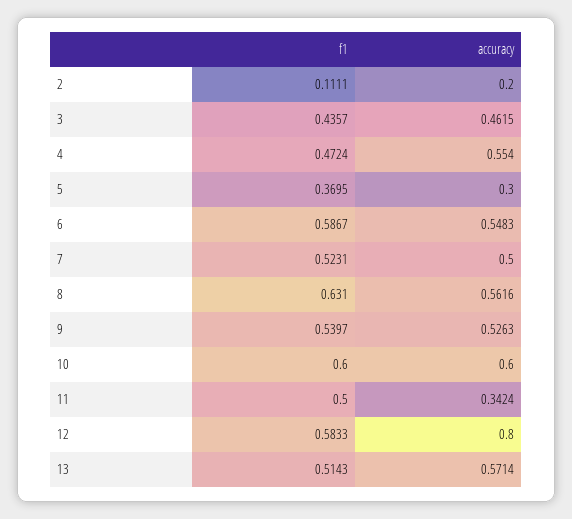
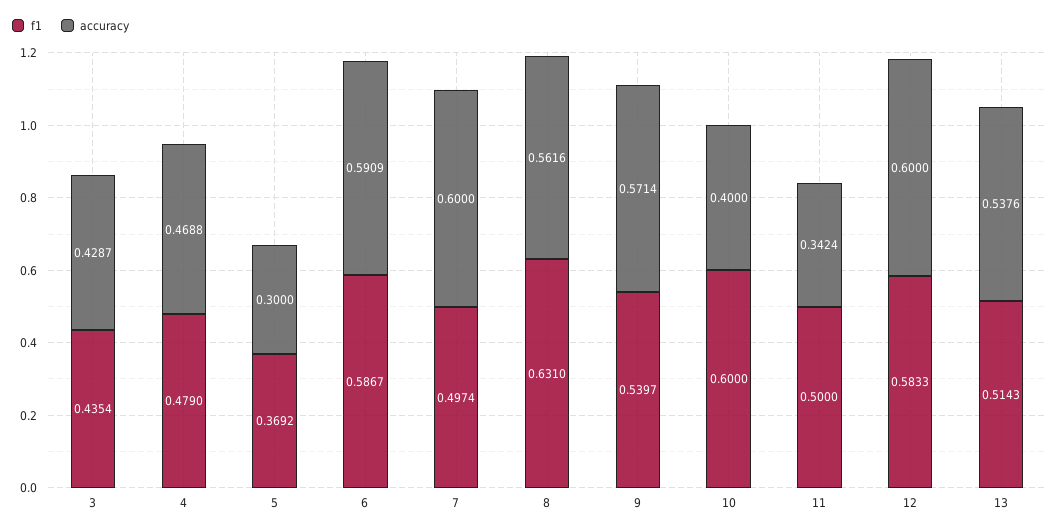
f1, 2: 0.1111 -> none
accuracy, 2: 0.2 -> none
f1, 3: 0.4357 -> 0.4354
accuracy, 3: 0.4615 -> 0.4287
f1, 4: 0.4724 -> 0.479
accuracy, 4: 0.554 -> 0.4688
f1, 5: 0.3695 -> 0.3692
accuracy, 6: 0.5483 -> 0.5909
f1, 7: 0.5231 -> 0.4974
accuracy, 7: 0.5 -> 0.6
accuracy, 9: 0.5263 -> 0.5714
accuracy, 10: 0.6 -> 0.4
accuracy, 12: 0.8 -> 0.6
accuracy, 13: 0.5714 -> 0.5376

